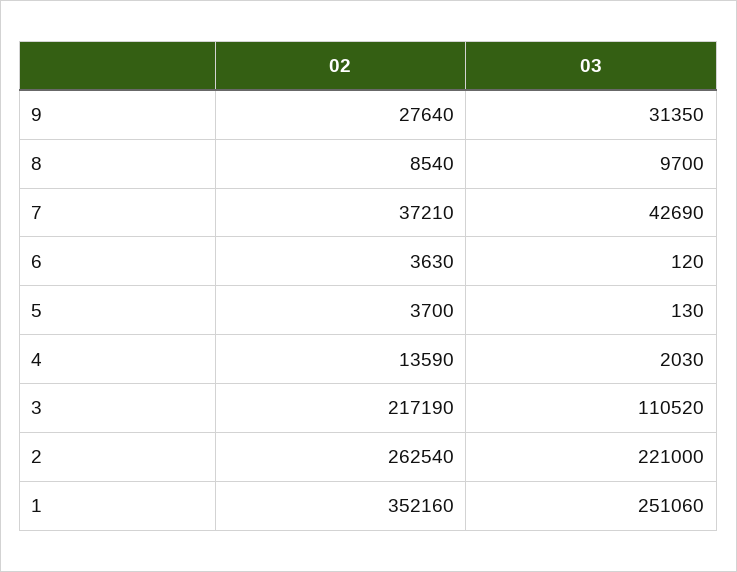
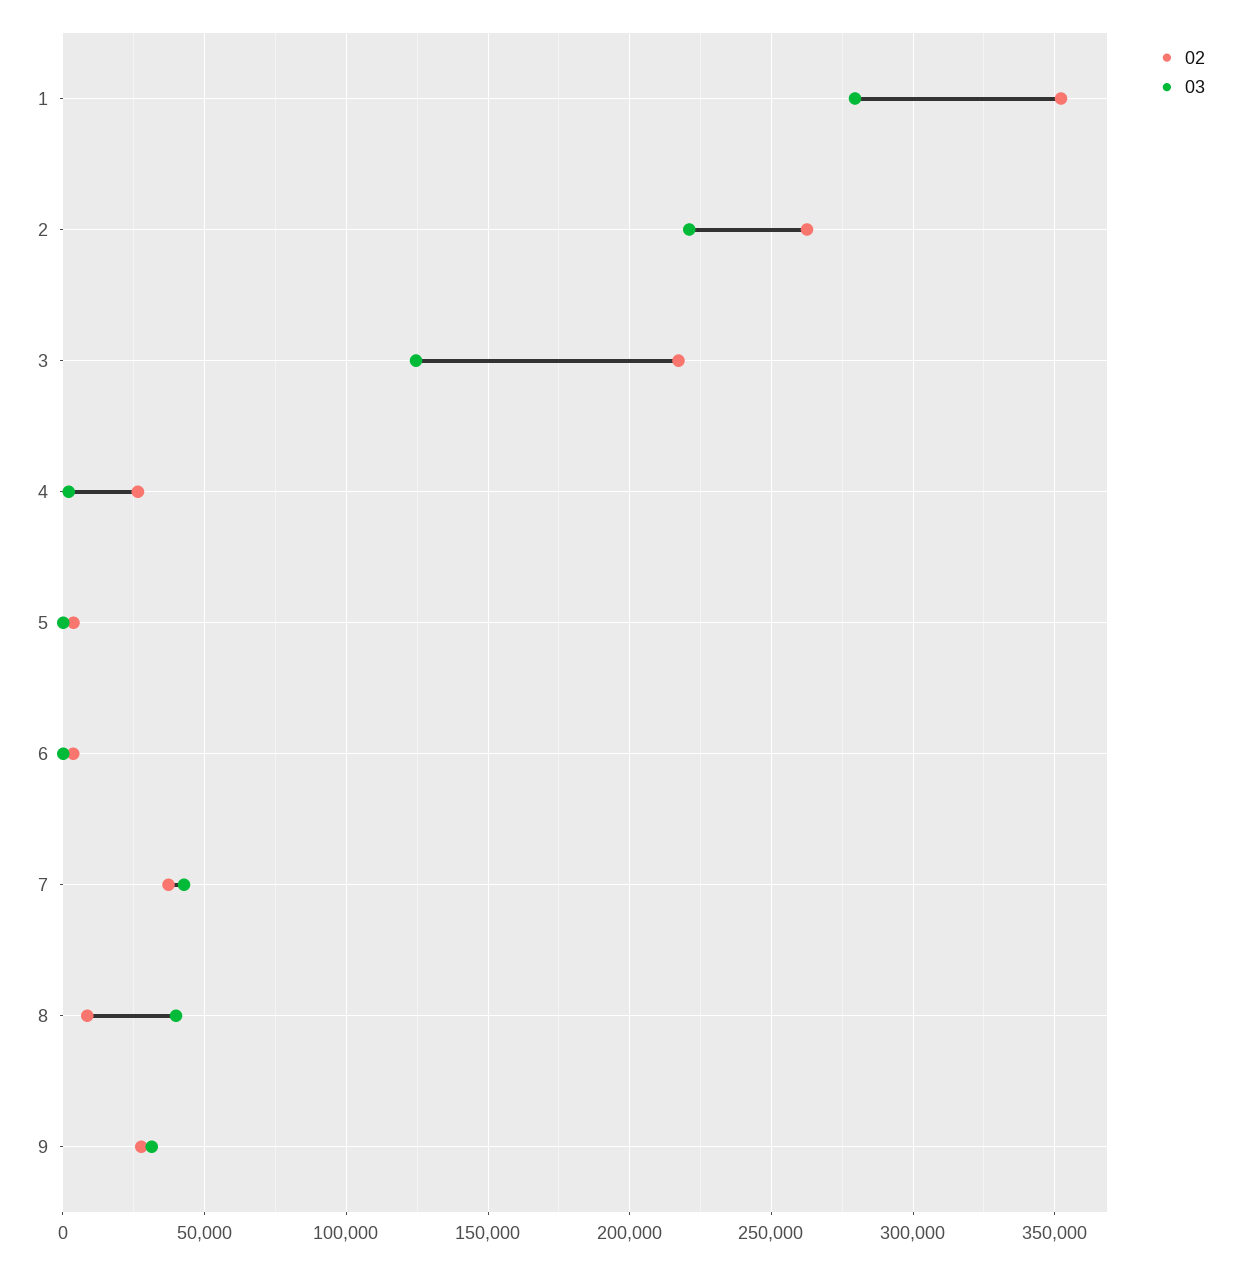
03, 8: 9700 -> 40000
02, 4: 13590 -> 25000
03, 3: 110520 -> 125000
03, 1: 251060 -> 280000

